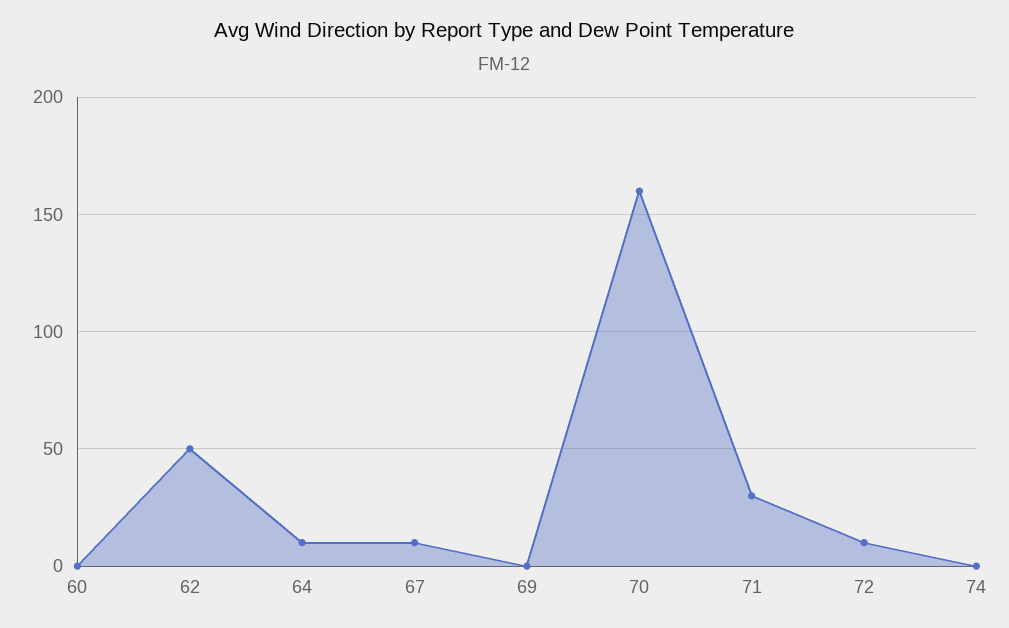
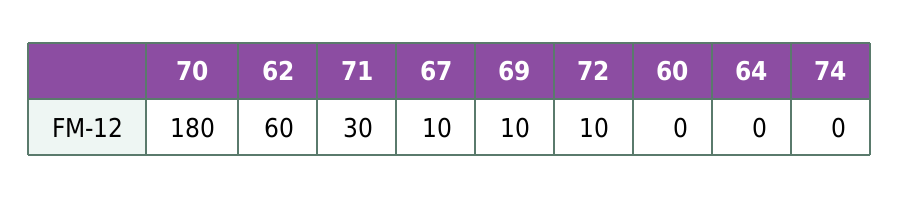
62: 50 -> 60
64: 10 -> 0
69: 0 -> 10
70: 160 -> 180

